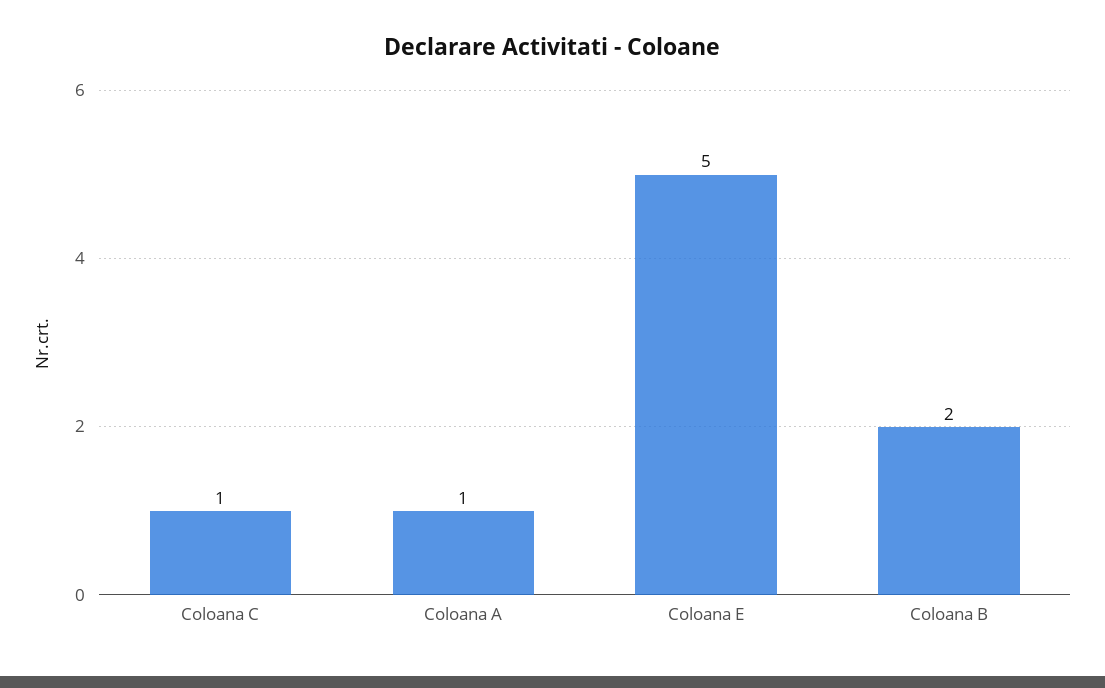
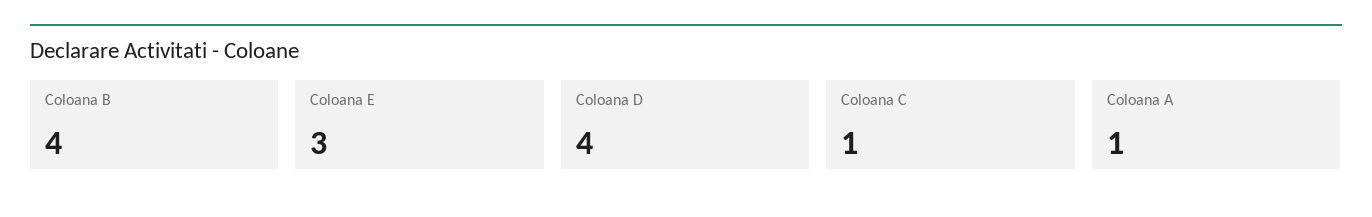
Coloana E: 5 -> 3
Coloana B: 2 -> 4
Coloana D: none -> 4

